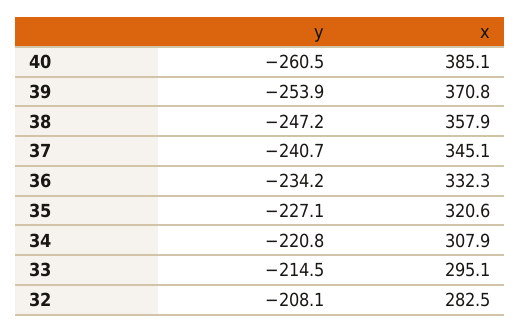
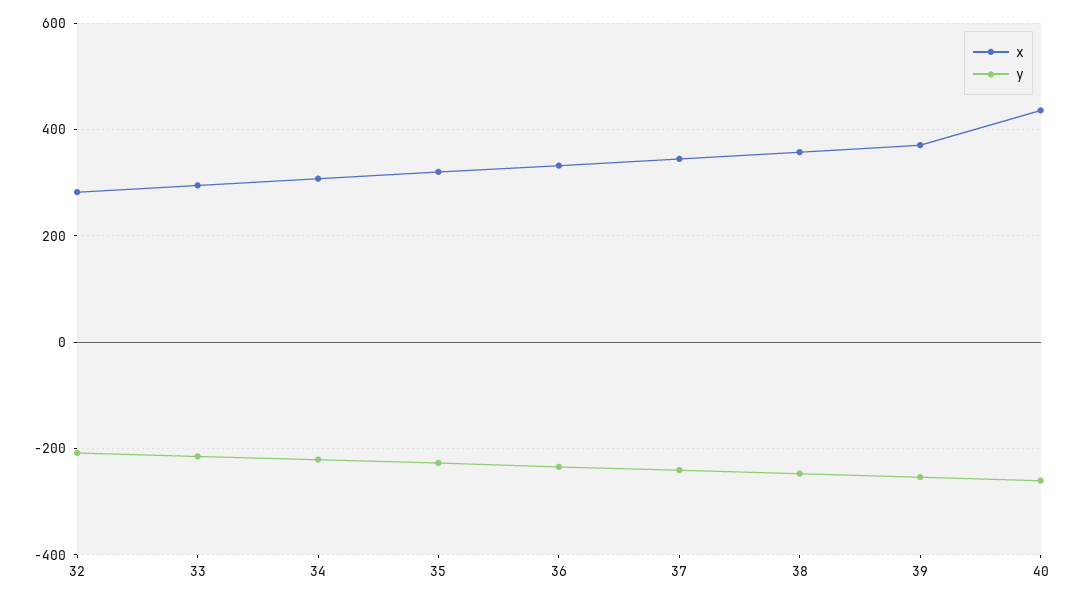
x, 40: 385.1 -> 440

